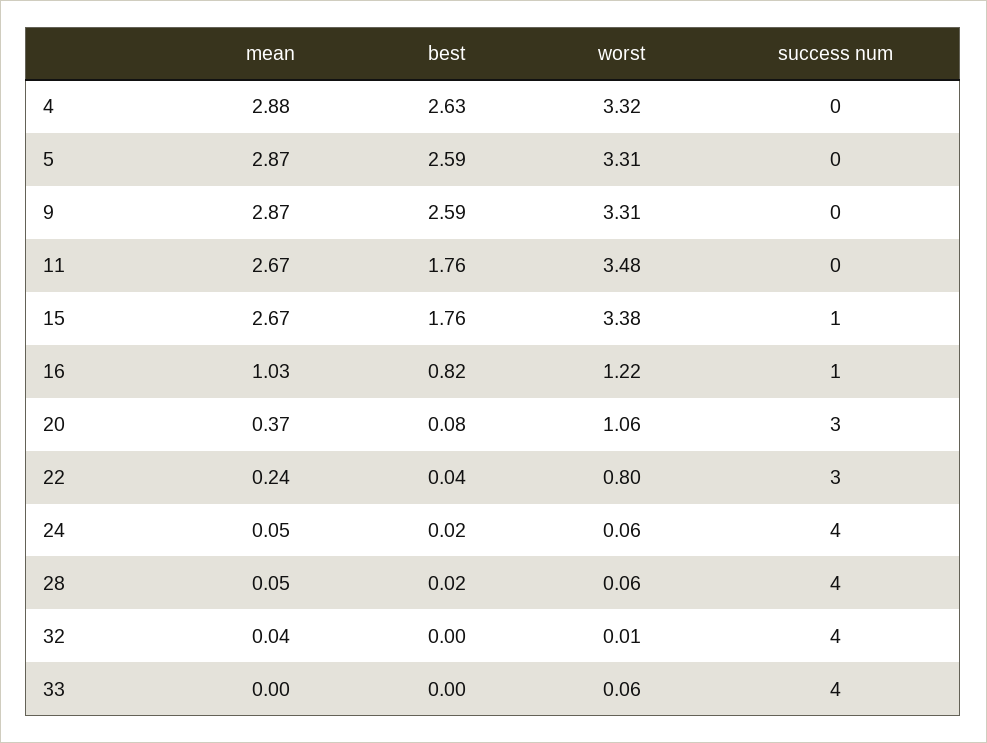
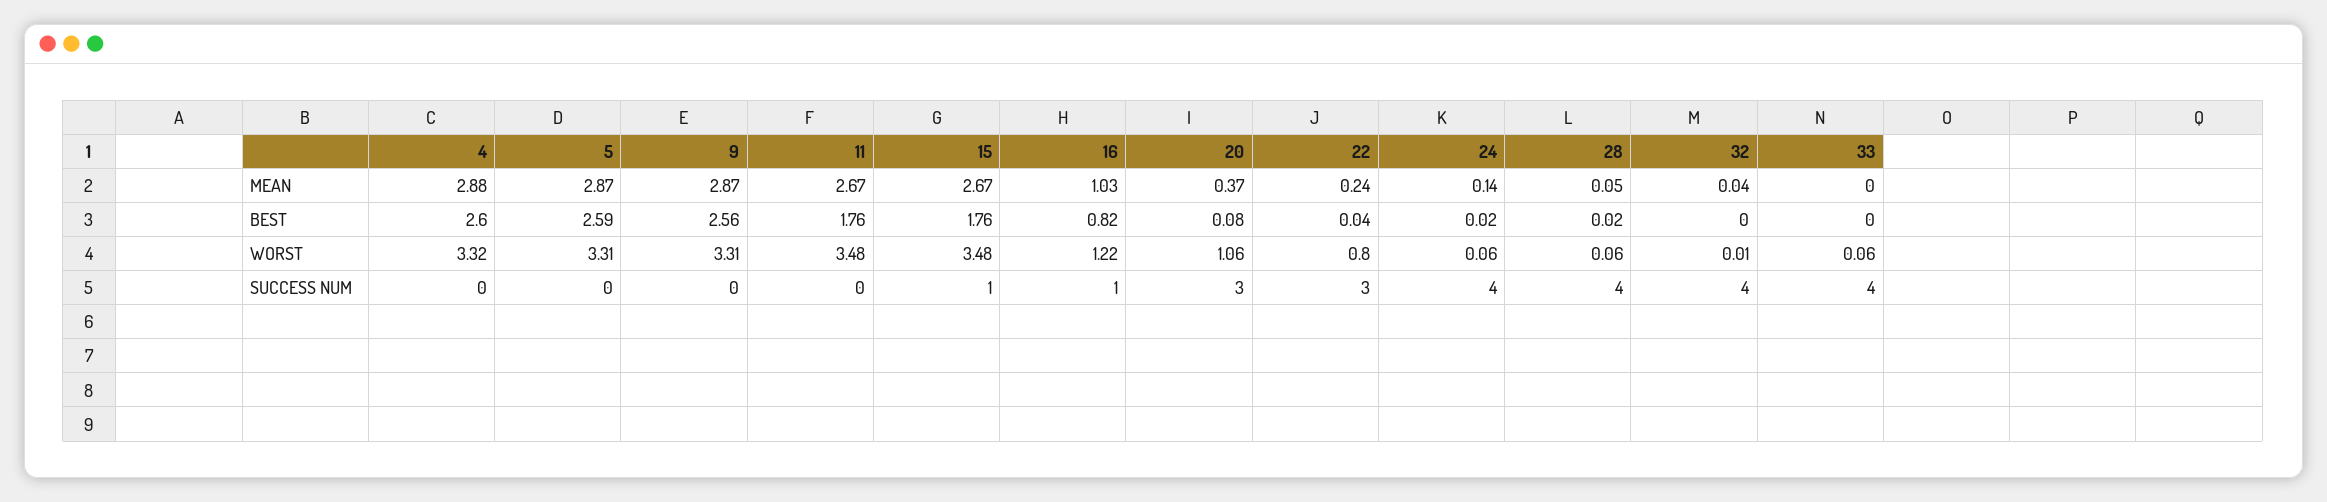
best, 4: 2.63 -> 2.6
best, 9: 2.59 -> 2.56
worst, 15: 3.38 -> 3.48
mean, 24: 0.05 -> 0.14

